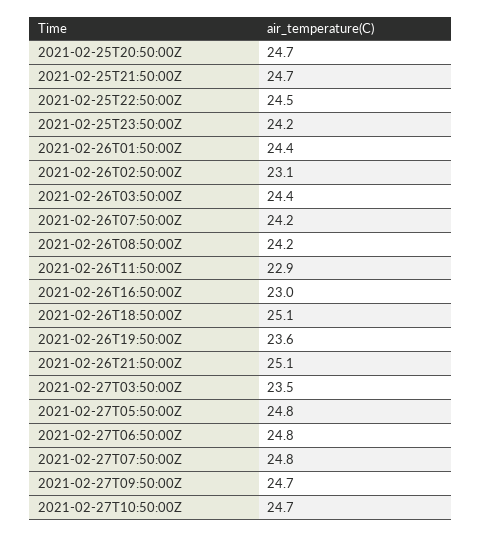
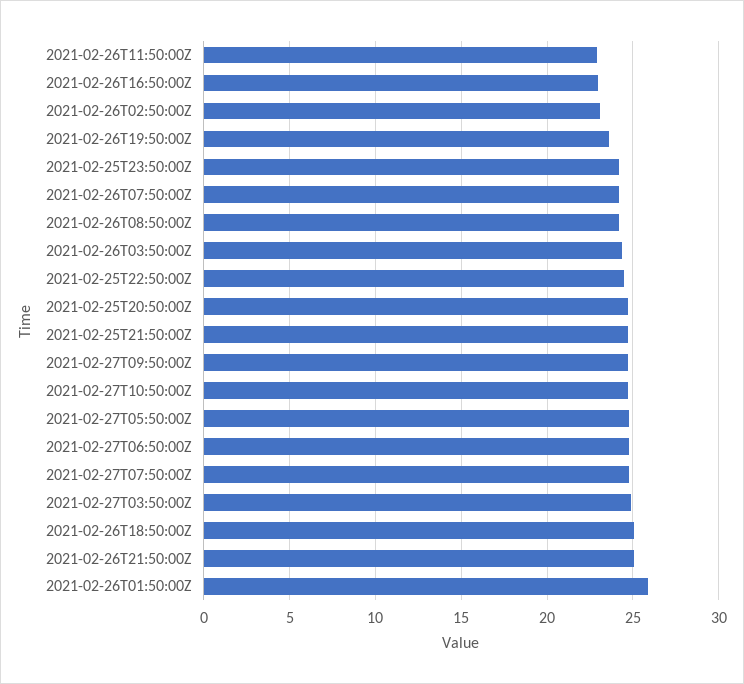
2021-02-26T01:50:00Z: 24.4 -> 26
2021-02-27T03:50:00Z: 23.5 -> 25

